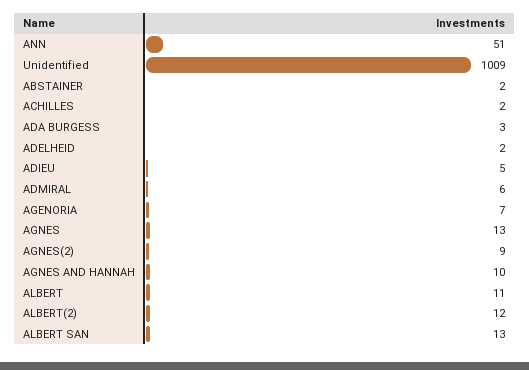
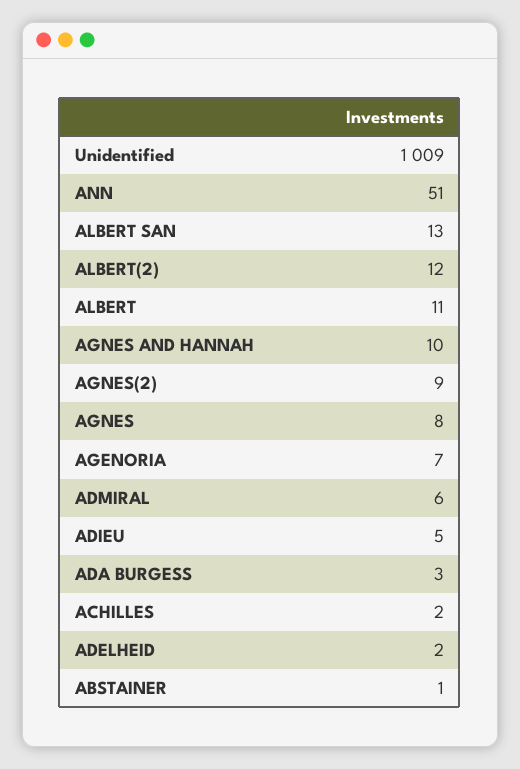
ABSTAINER: 2 -> 1
AGNES: 13 -> 8

